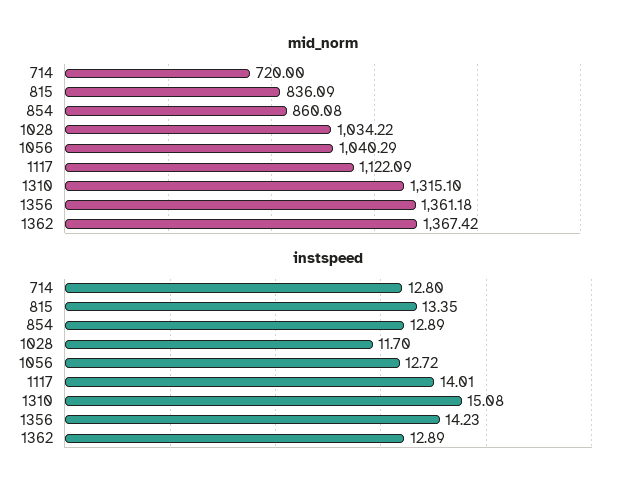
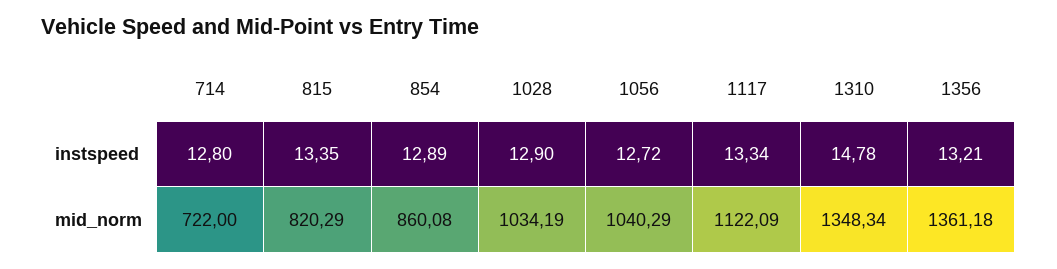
mid_norm, 714: 720 -> 722
mid_norm, 815: 836.09 -> 820.29
mid_norm, 1028: 1034.22 -> 1034.19
mid_norm, 1310: 1315.1 -> 1348.34
mid_norm, 1362: 1367.42 -> none
instspeed, 1028: 11.7 -> 12.9
instspeed, 1117: 14.01 -> 13.34
instspeed, 1310: 15.08 -> 14.78
instspeed, 1356: 14.23 -> 13.21
instspeed, 1362: 12.89 -> none

